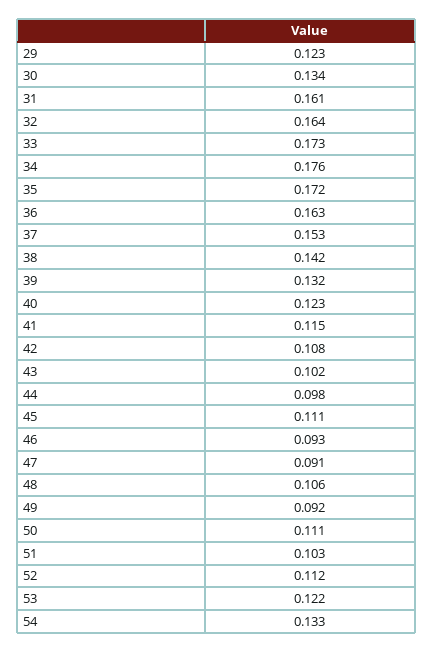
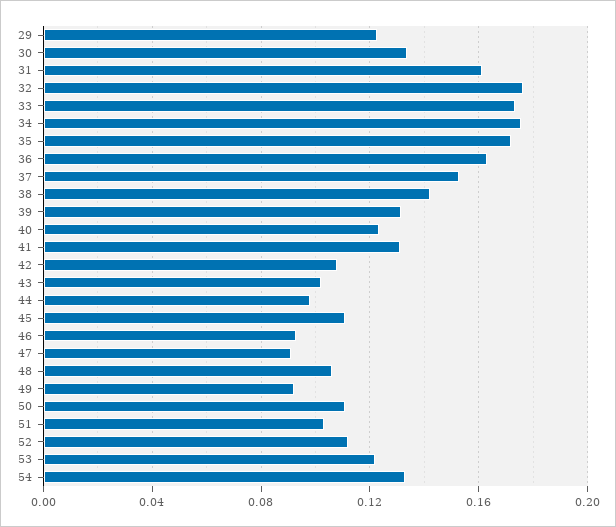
32: 0.164 -> 0.175
41: 0.115 -> 0.13

